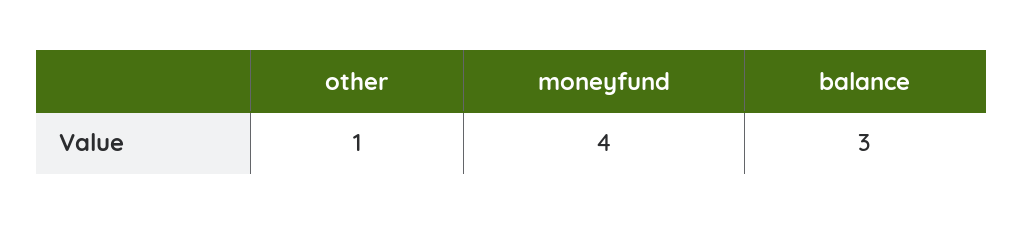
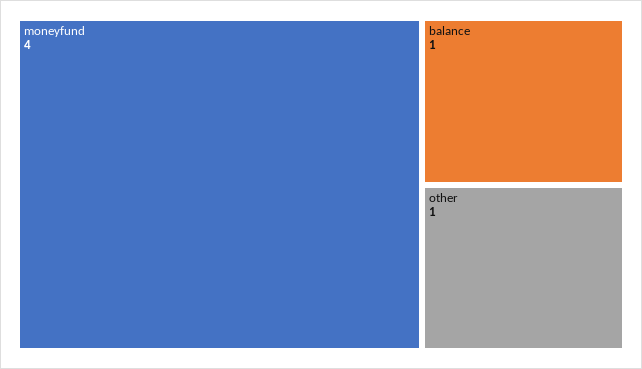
balance: 3 -> 1

